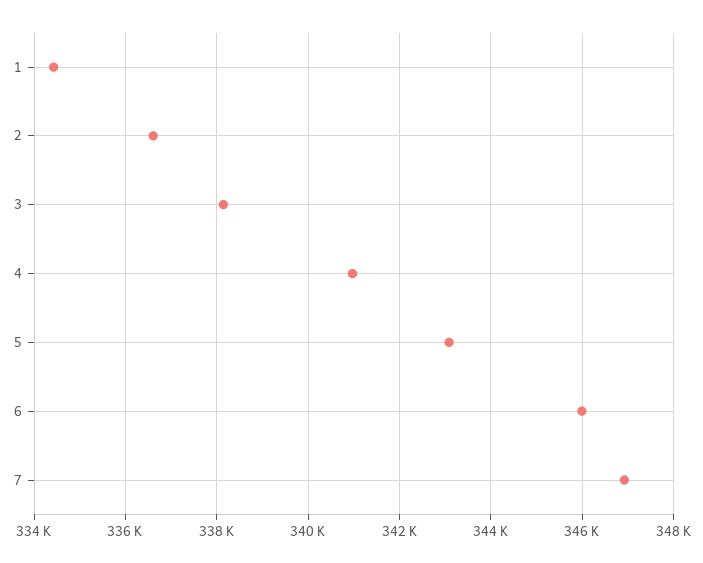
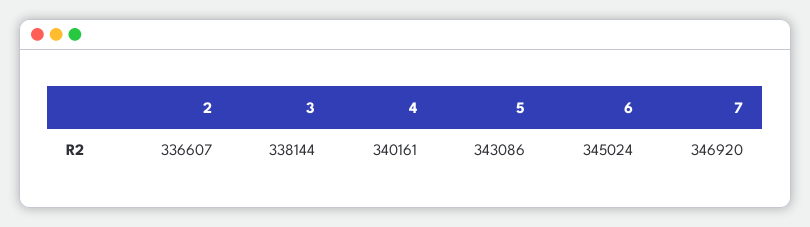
1: 334400 -> none
4: 341000 -> 340161
6: 346000 -> 345024

